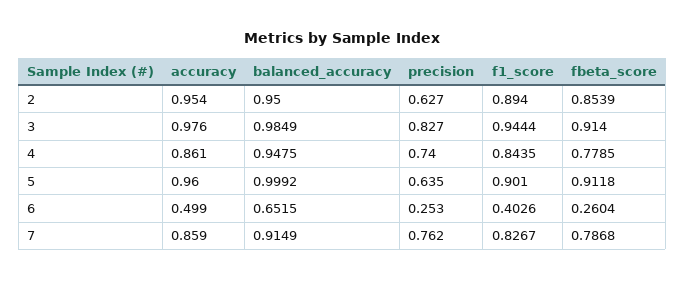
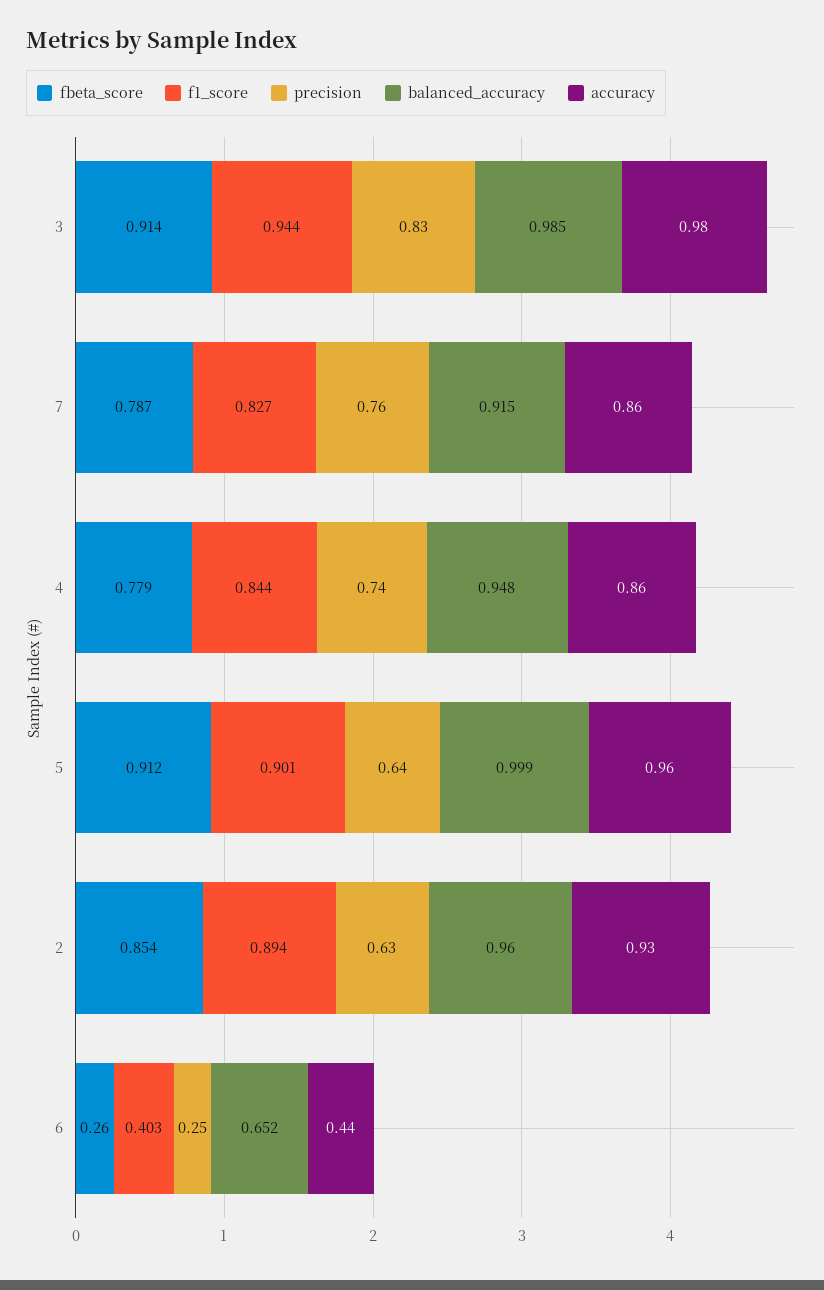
accuracy, 2: 0.954 -> 0.93
balanced_accuracy, 2: 0.95 -> 0.96
accuracy, 6: 0.499 -> 0.44

